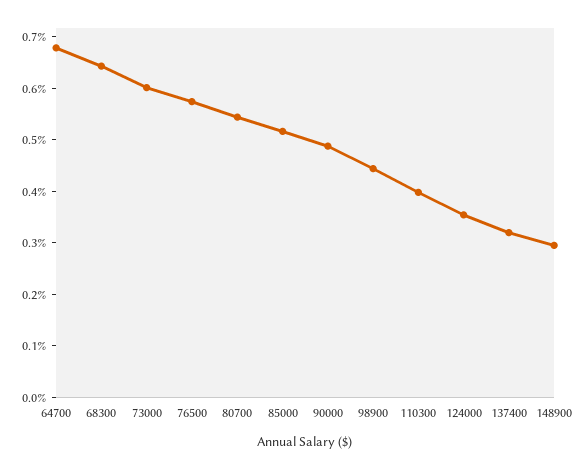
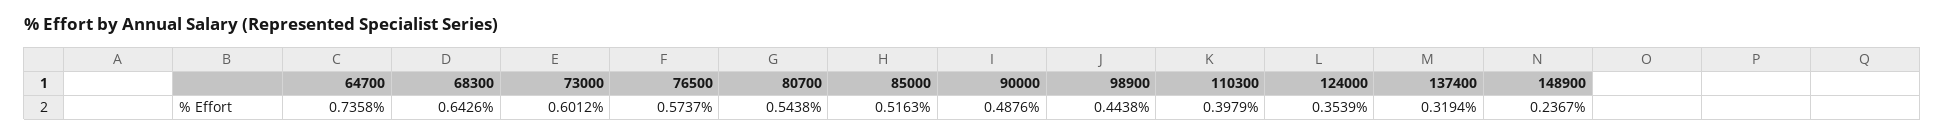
64700: 0.68 -> 0.7358
148900: 0.3 -> 0.2367

